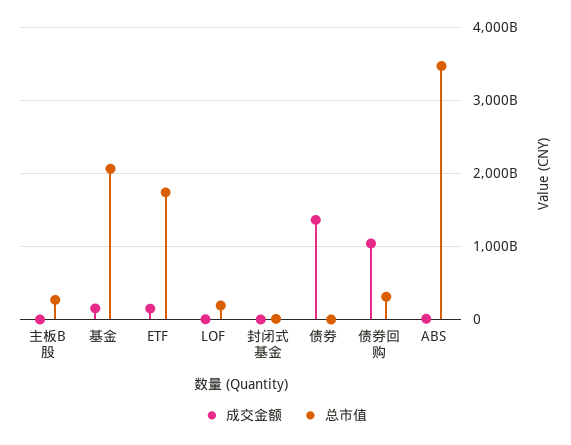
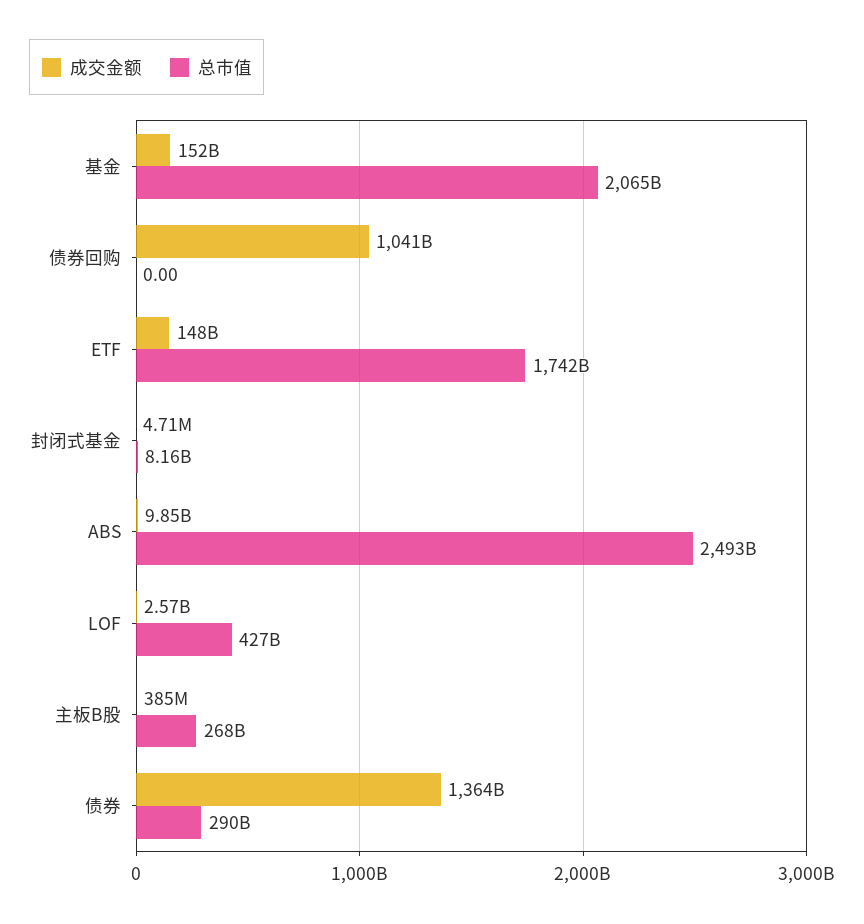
总市值, LOF: 200000000000 -> 427000000000
总市值, 债券: 0 -> 290000000000
总市值, 债券回购: 300000000000 -> 0
总市值, ABS: 3500000000000 -> 2493000000000

